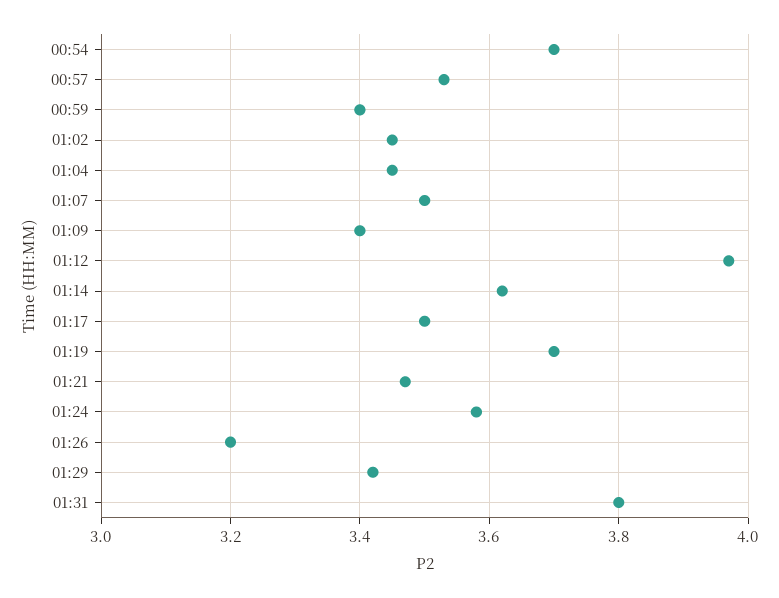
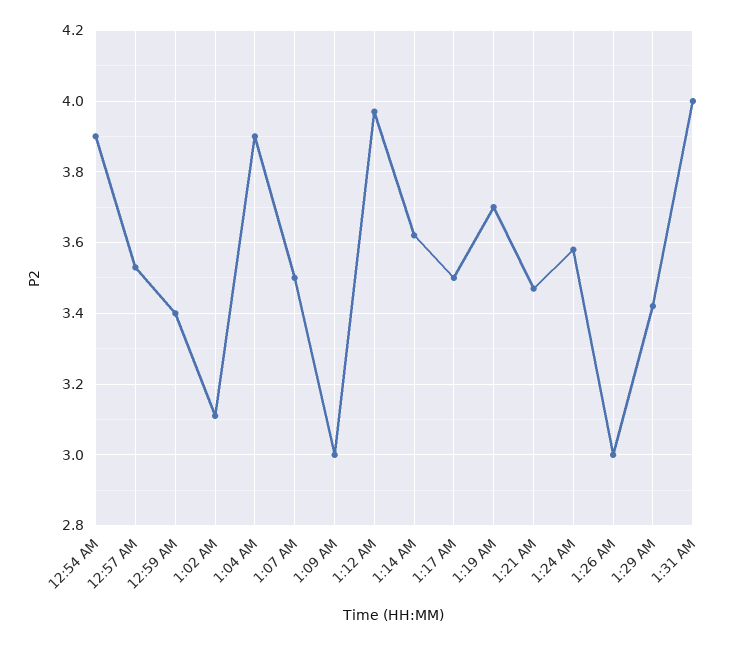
00:54: 3.7 -> 3.9
01:02: 3.45 -> 3.1
01:04: 3.45 -> 3.9
01:09: 3.4 -> 3
01:26: 3.2 -> 3
01:31: 3.8 -> 4

